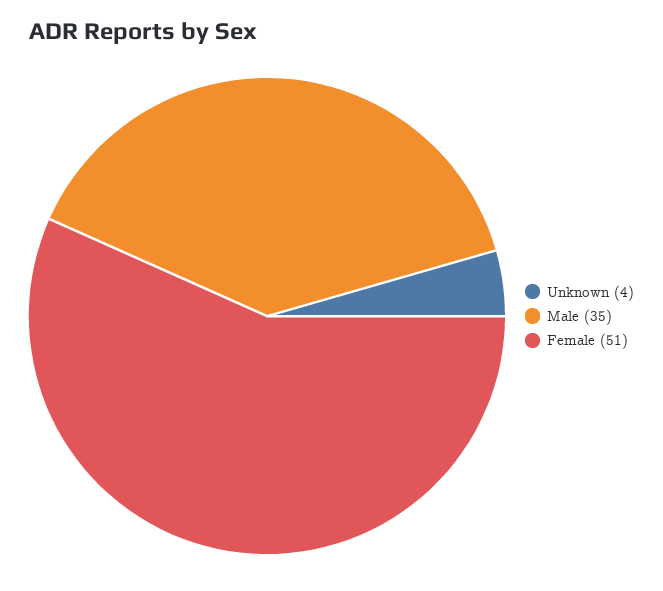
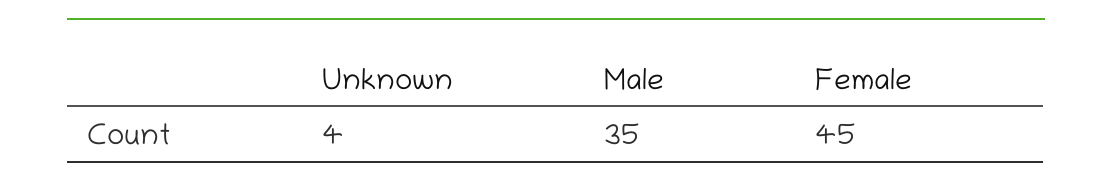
Female: 51 -> 45

